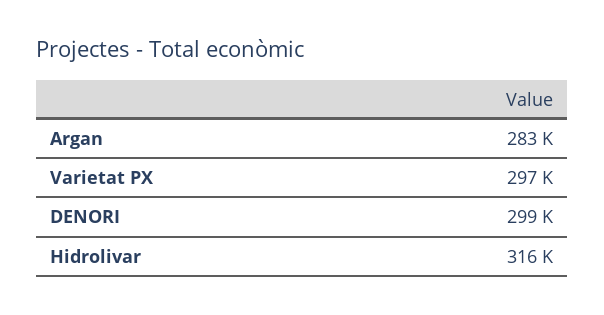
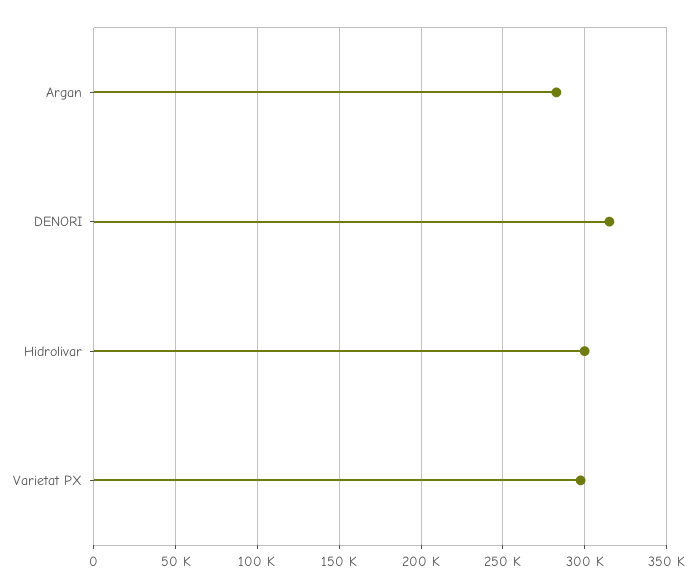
DENORI: 299000 -> 315000
Hidrolivar: 316000 -> 300000

